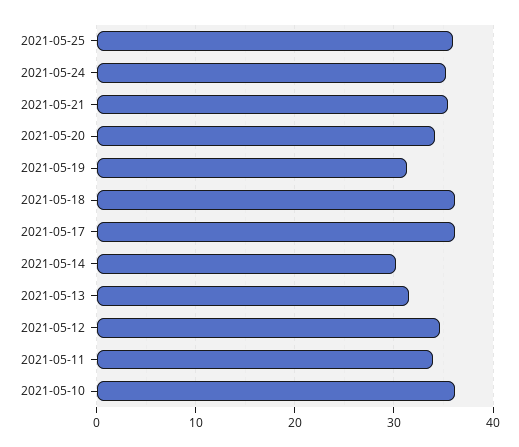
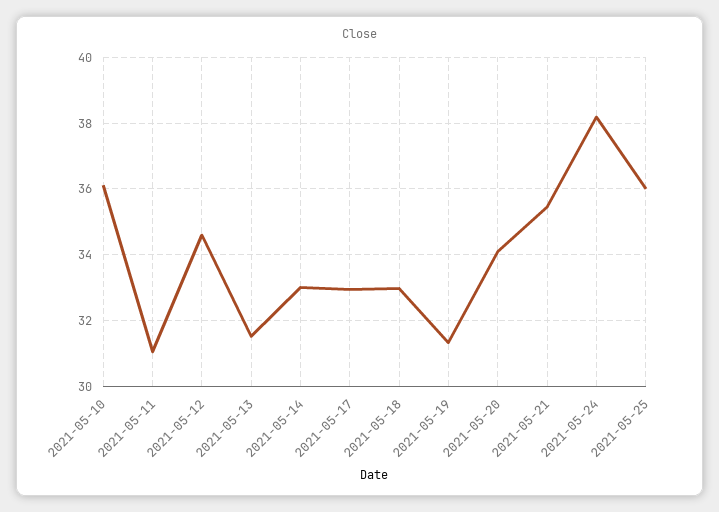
2021-05-24: 35 -> 38.2
2021-05-18: 36 -> 33
2021-05-17: 36 -> 33
2021-05-14: 30 -> 33
2021-05-11: 34 -> 31

